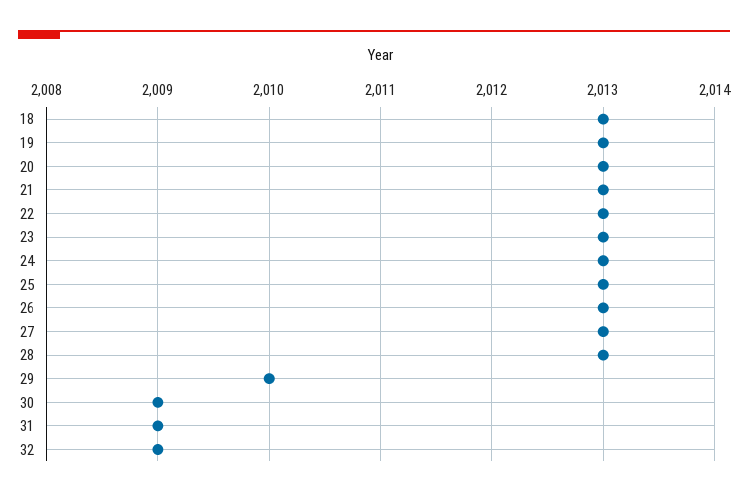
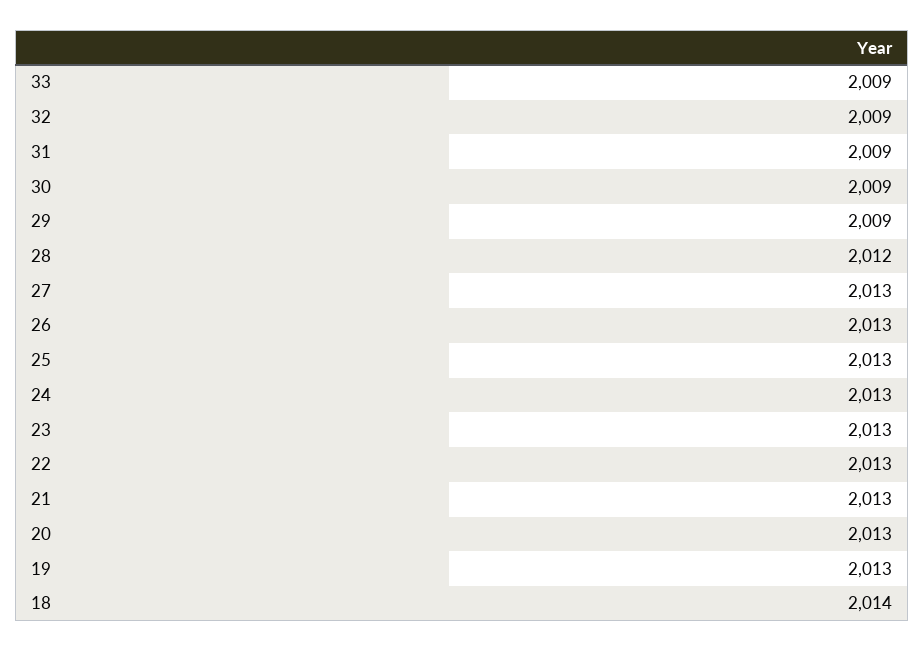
18: 2013 -> 2014
28: 2013 -> 2012
29: 2010 -> 2009
33: none -> 2009

